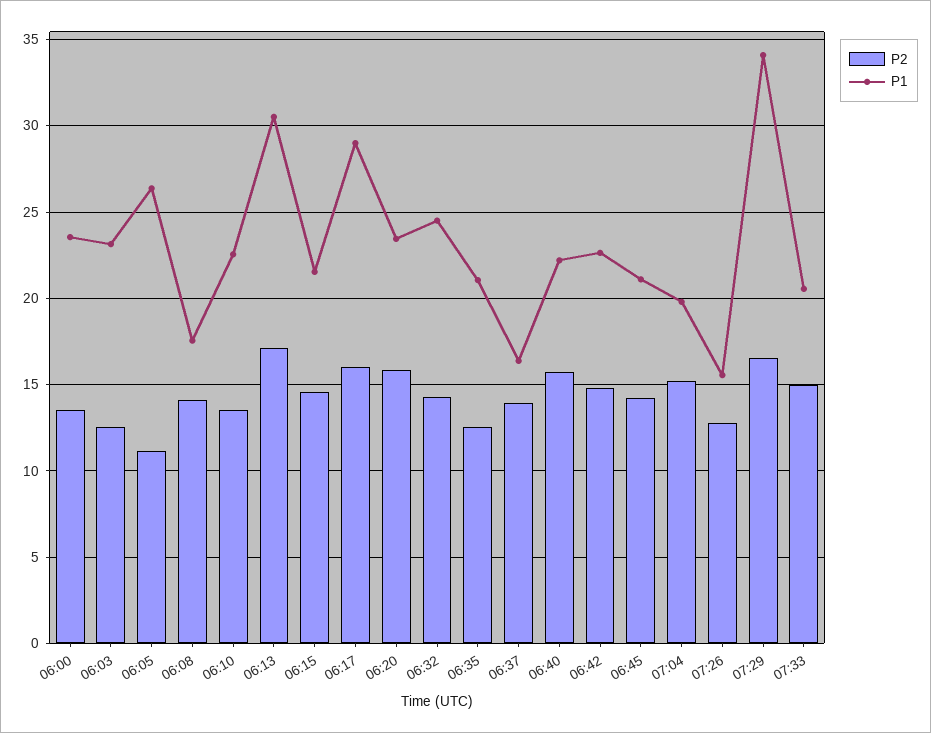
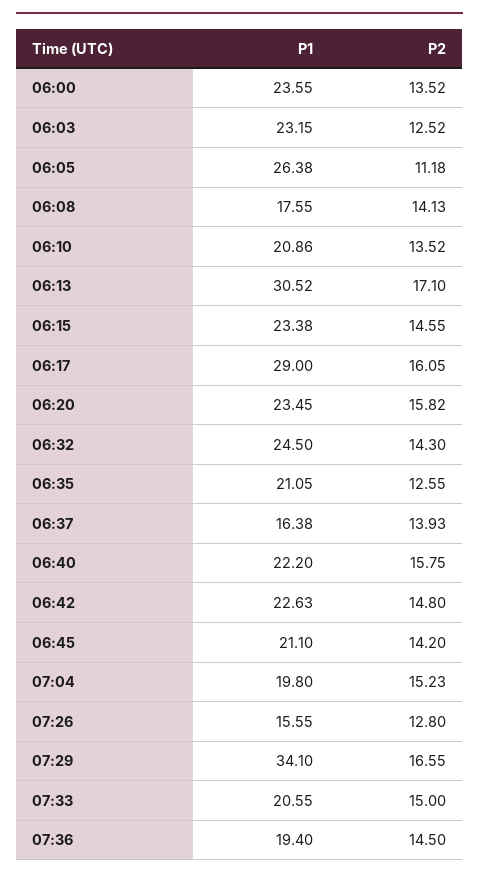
P1, 06:10: 22.5 -> 20.86
P1, 06:15: 21.5 -> 23.38
P1, 07:36: none -> 19.4
P2, 07:36: none -> 14.5

